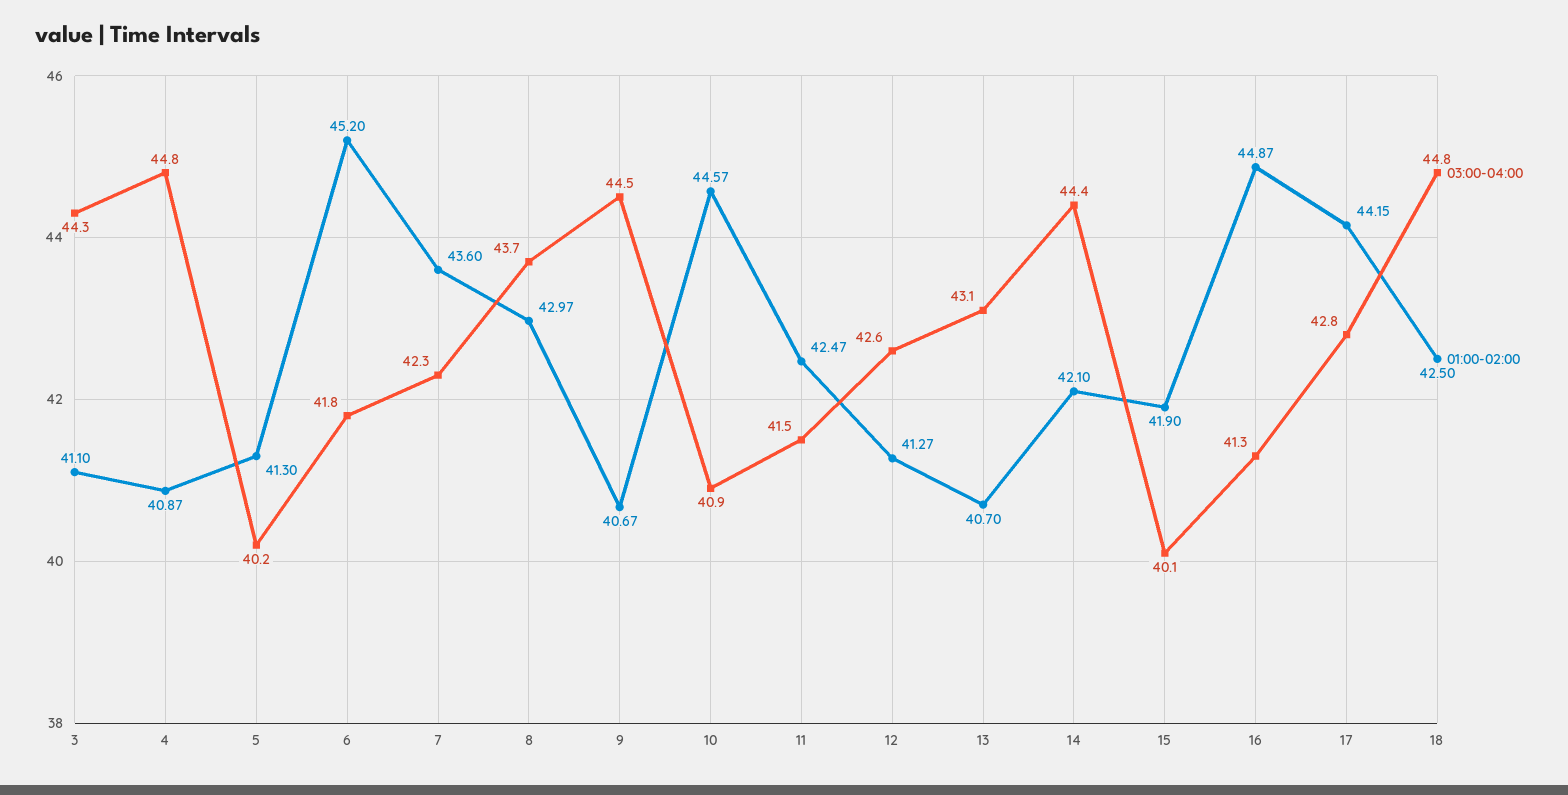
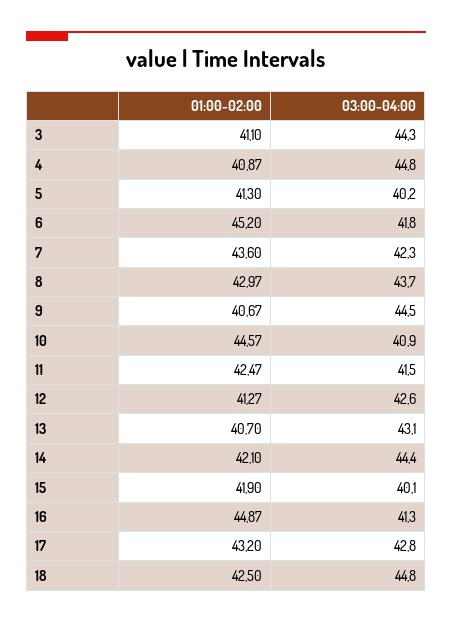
01:00-02:00, 17: 44.15 -> 43.2

